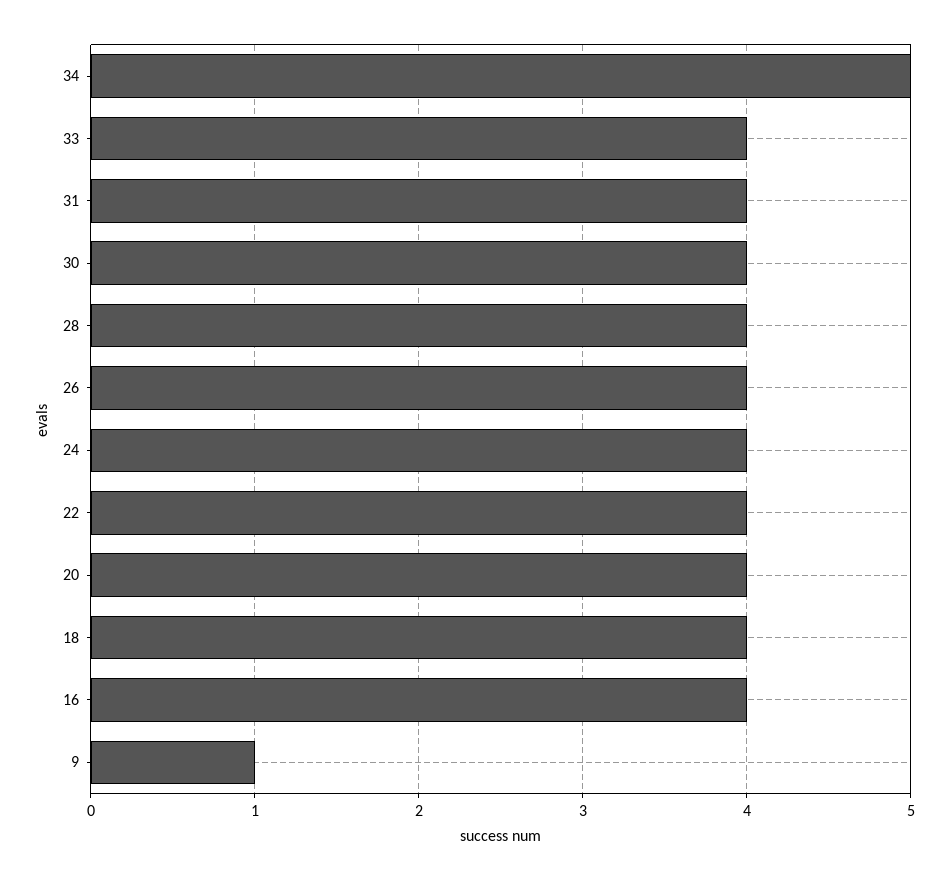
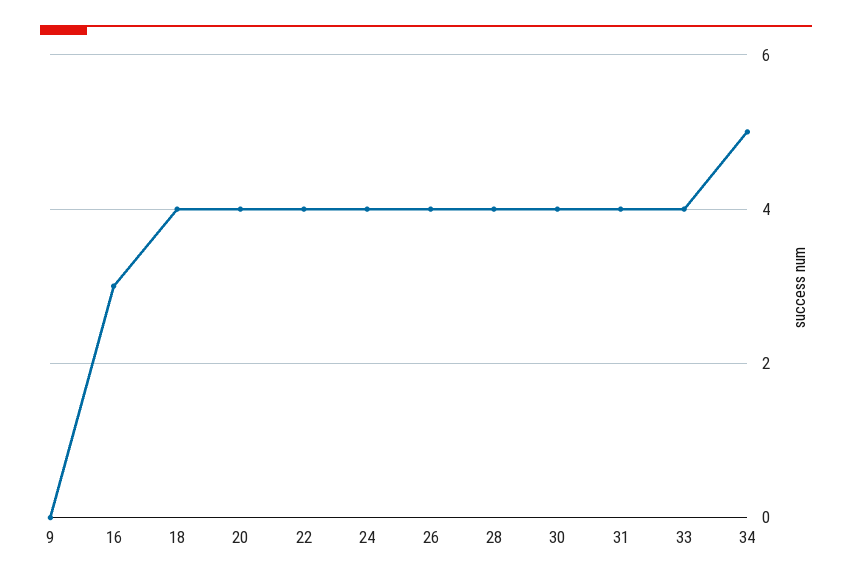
16: 4 -> 3
9: 1 -> 0

